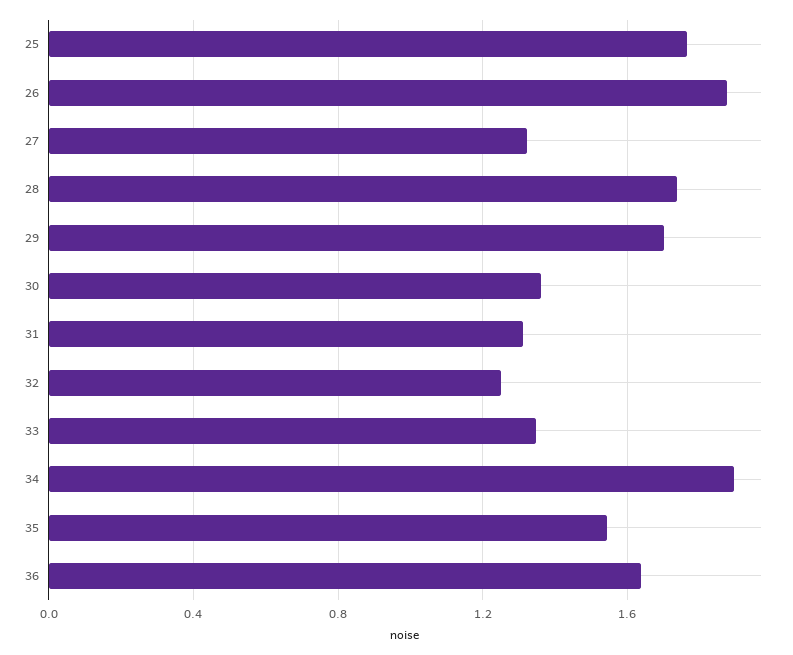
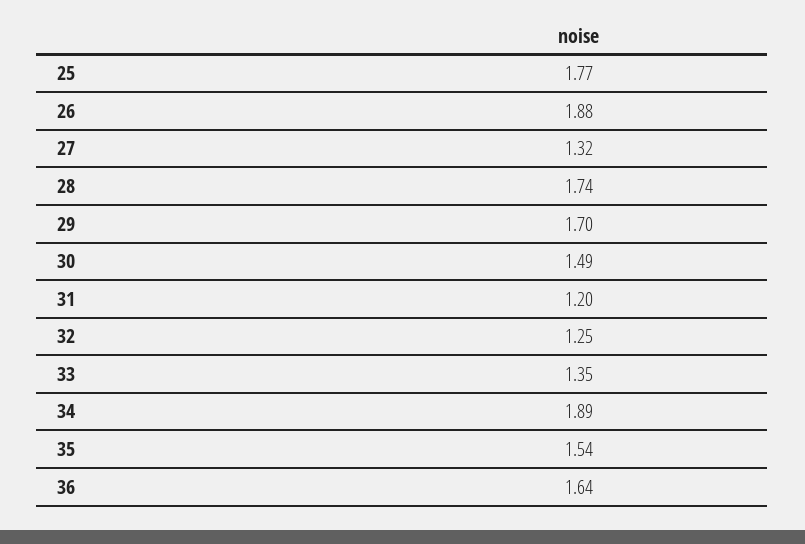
30: 1.35 -> 1.49
31: 1.3 -> 1.2

